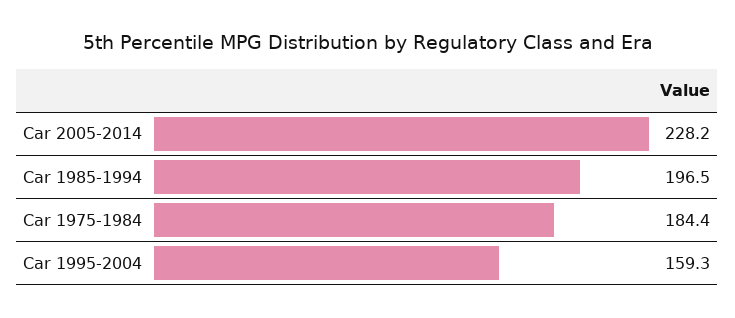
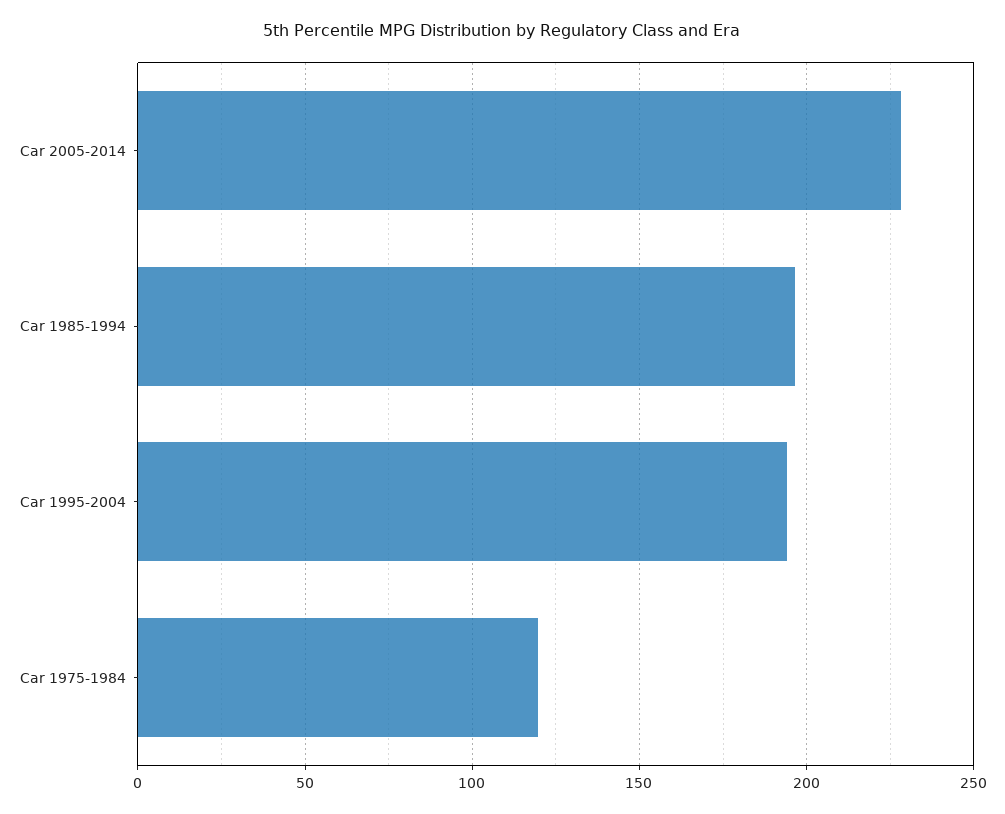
Car 1975-1984: 184.4 -> 120
Car 1995-2004: 159.3 -> 195

